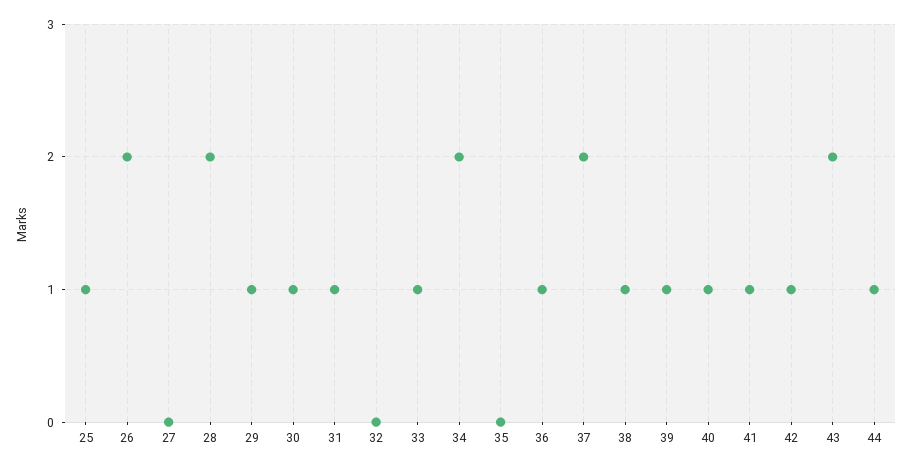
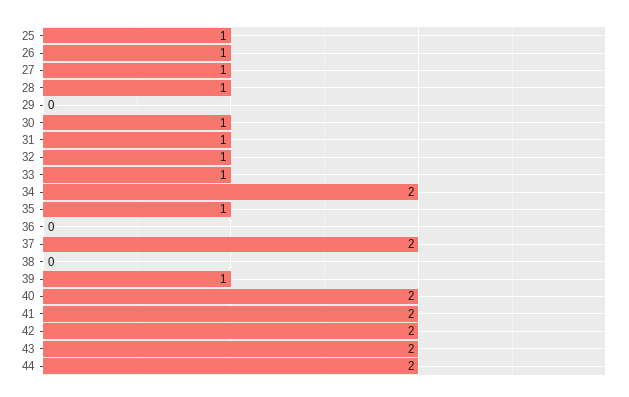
26: 2 -> 1
27: 0 -> 1
28: 2 -> 1
29: 1 -> 0
32: 0 -> 1
35: 0 -> 1
36: 1 -> 0
38: 1 -> 0
40: 1 -> 2
41: 1 -> 2
42: 1 -> 2
44: 1 -> 2

